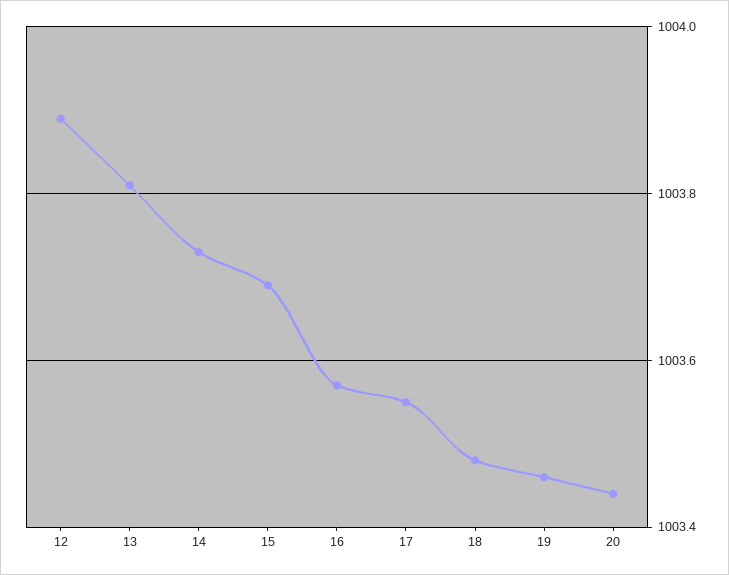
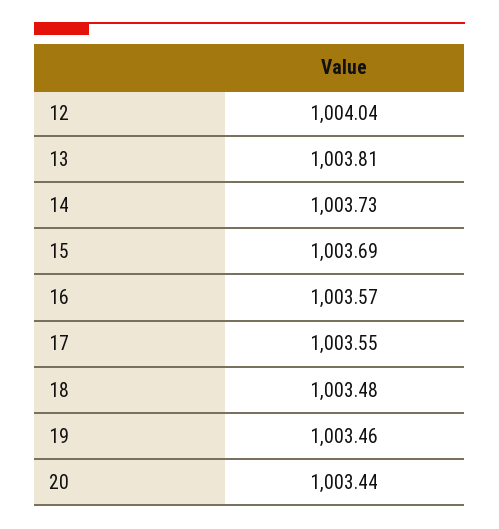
12: 1003.9 -> 1004.04

